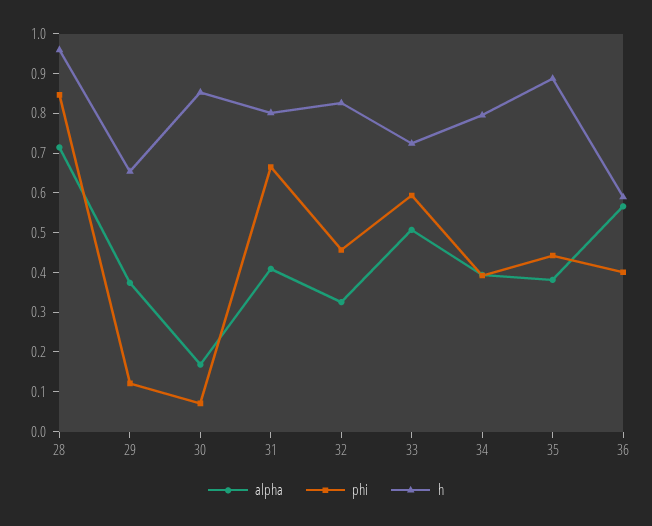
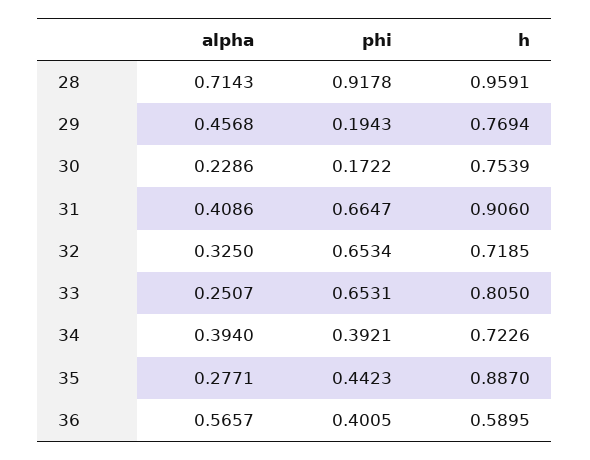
phi, 28: 0.85 -> 0.9178
alpha, 29: 0.375 -> 0.4568
phi, 29: 0.125 -> 0.1943
h, 29: 0.65 -> 0.7694
alpha, 30: 0.175 -> 0.2286
phi, 30: 0.075 -> 0.1722
h, 30: 0.85 -> 0.7539
h, 31: 0.8 -> 0.906
phi, 32: 0.45 -> 0.6534
h, 32: 0.825 -> 0.7185
alpha, 33: 0.5 -> 0.2507
phi, 33: 0.6 -> 0.6531
h, 33: 0.725 -> 0.805
h, 34: 0.8 -> 0.7226
alpha, 35: 0.375 -> 0.2771

